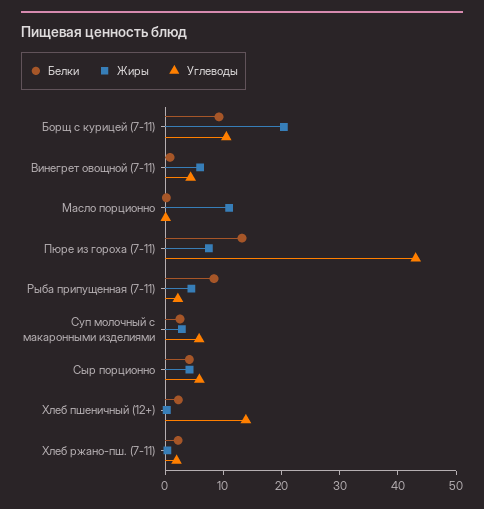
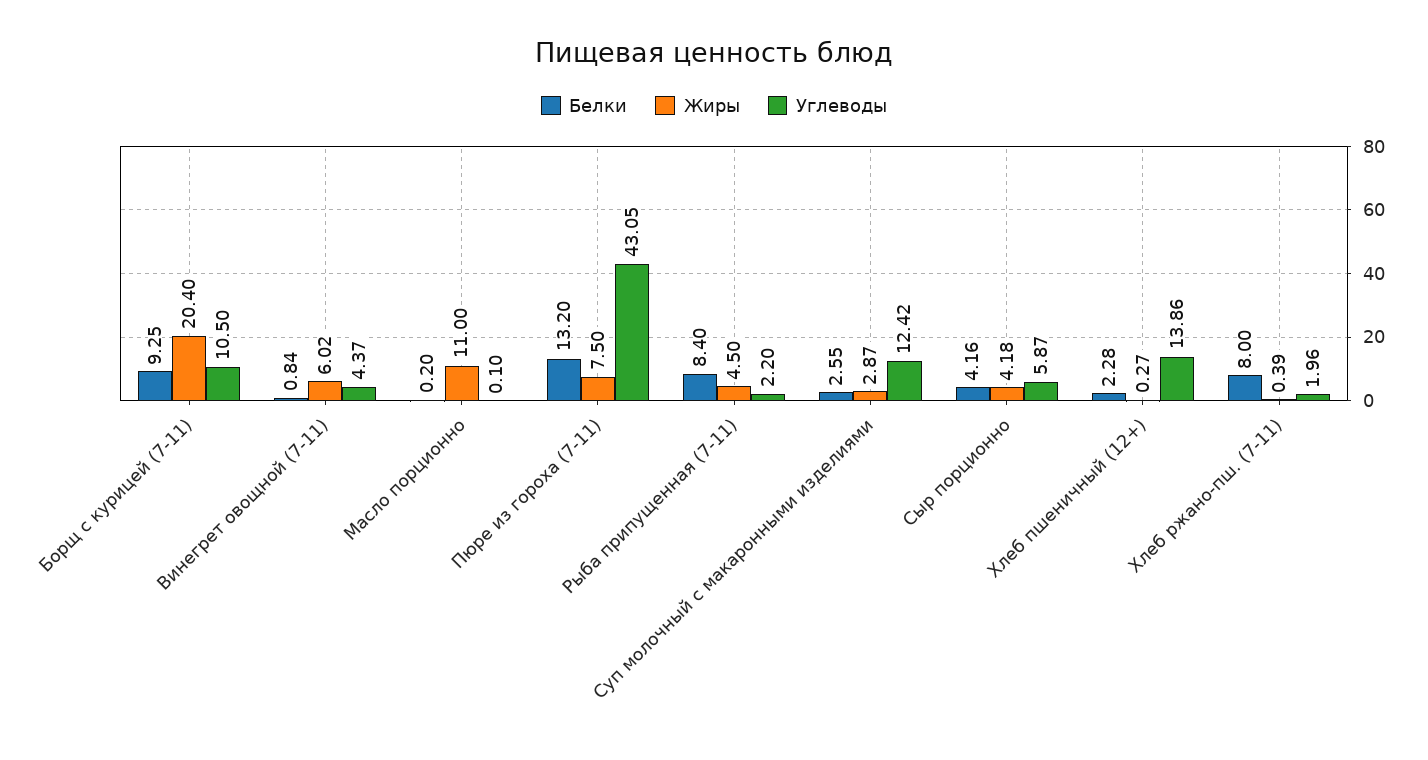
Углеводы, Суп молочный с макаронными изделиями: 6 -> 12.42
Белки, Хлеб ржано-пш. (7-11): 2 -> 8

